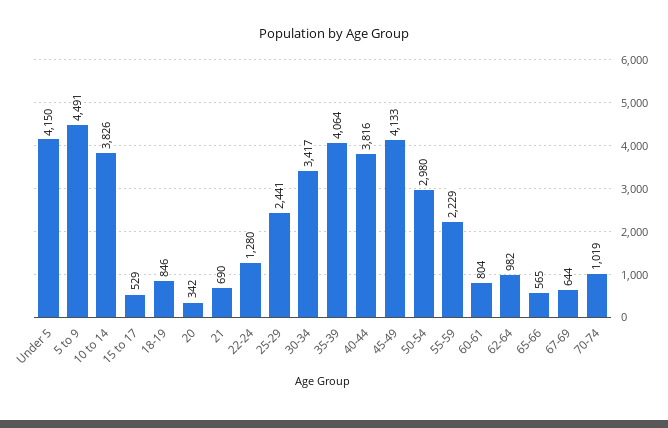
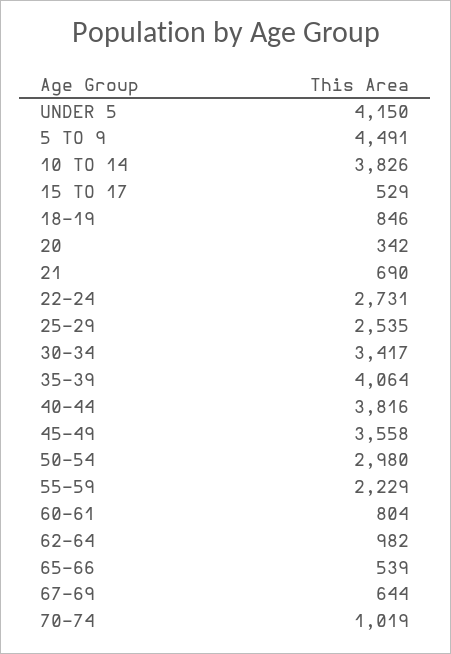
22-24: 1280 -> 2731
25-29: 2441 -> 2535
45-49: 4133 -> 3558
65-66: 565 -> 539

